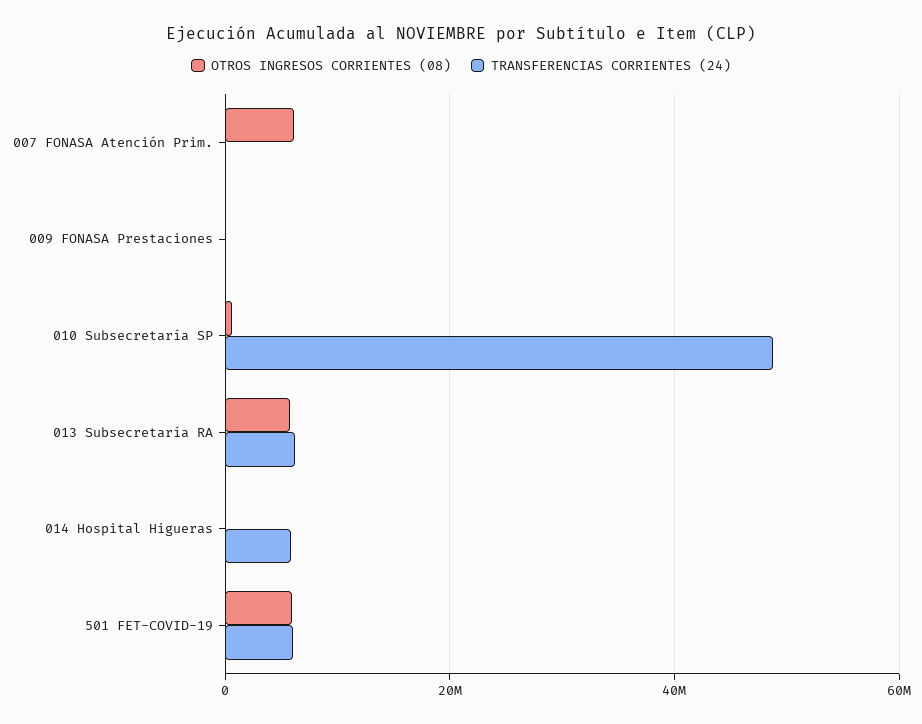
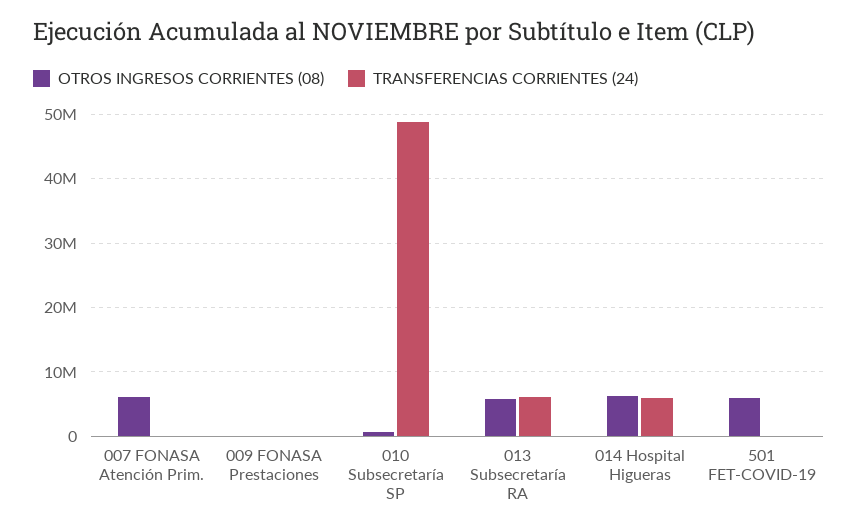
OTROS INGRESOS CORRIENTES (08), 014 Hospital Higueras: 0 -> 6000000
TRANSFERENCIAS CORRIENTES (24), 501 FET-COVID-19: 6000000 -> 0

